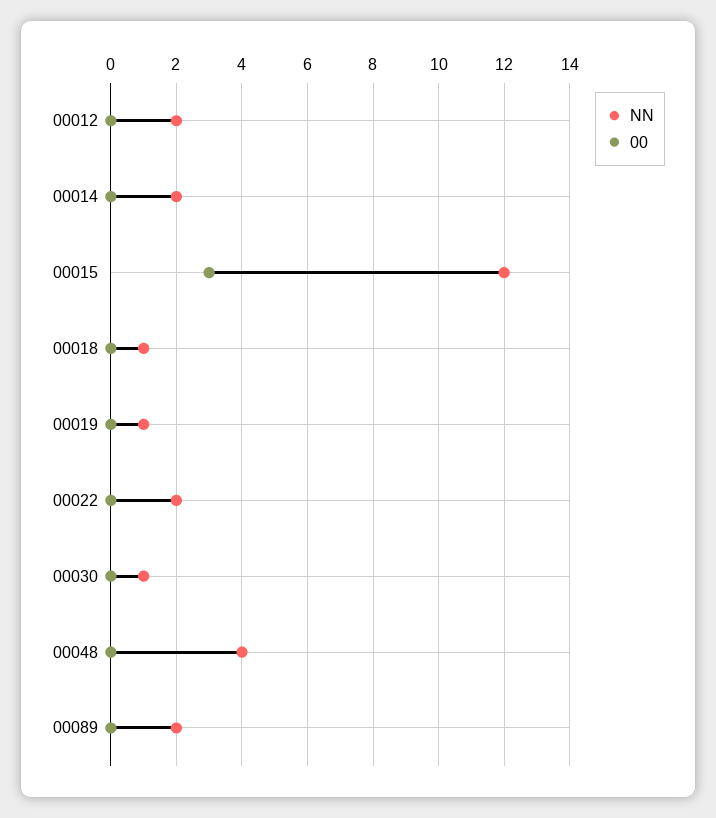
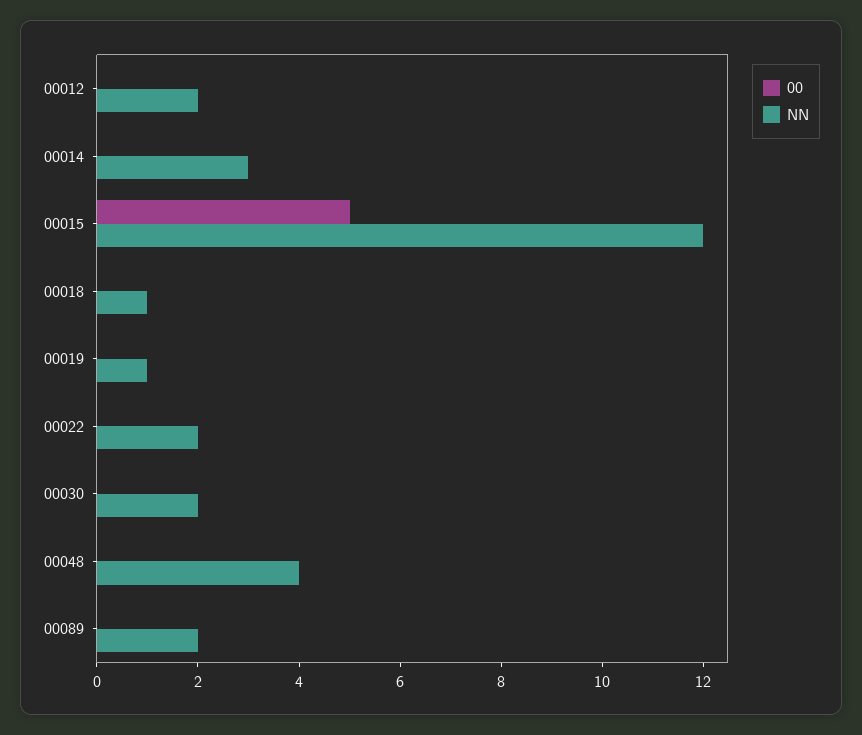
NN, 00014: 2 -> 3
00, 00015: 3 -> 5
NN, 00030: 1 -> 2

